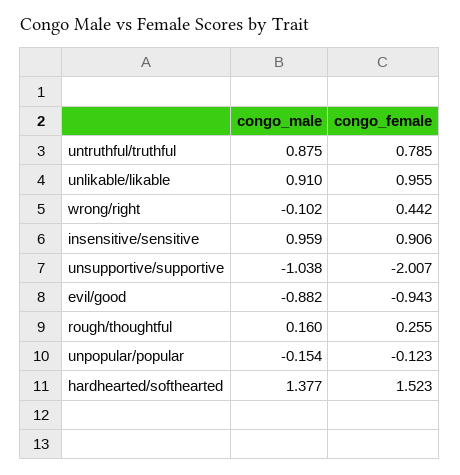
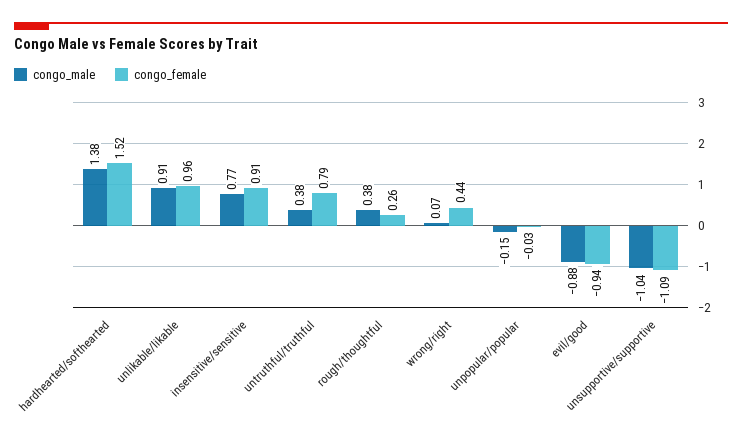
congo_male, untruthful/truthful: 0.875 -> 0.38
congo_male, wrong/right: -0.102 -> 0.07
congo_male, insensitive/sensitive: 0.959 -> 0.77
congo_female, unsupportive/supportive: -2.007 -> -1.09
congo_male, rough/thoughtful: 0.16 -> 0.38
congo_female, unpopular/popular: -0.123 -> -0.03

